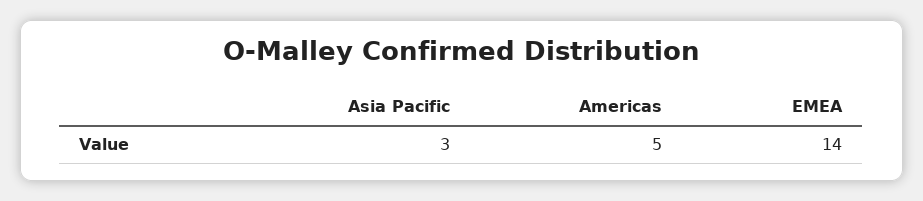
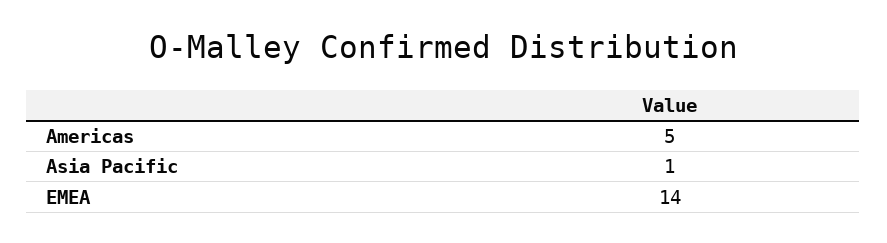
Asia Pacific: 3 -> 1

